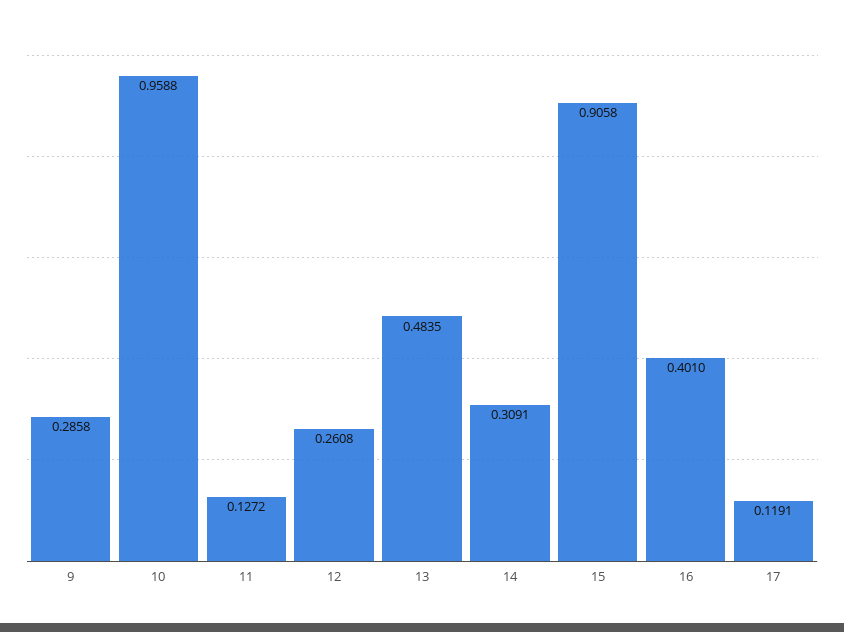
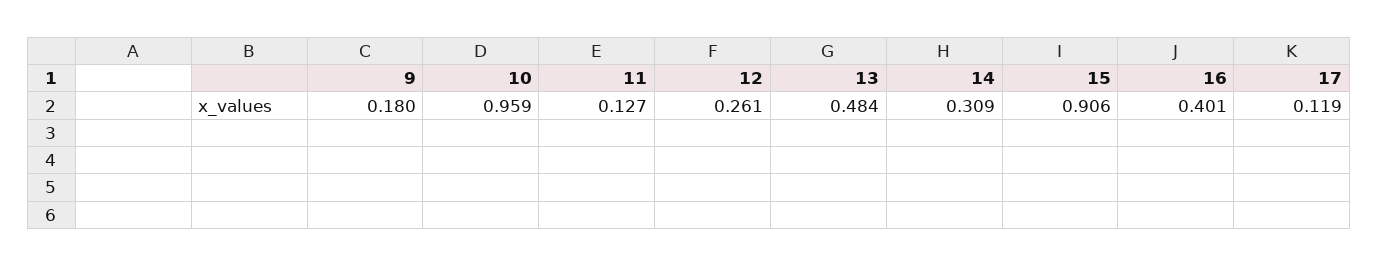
9: 0.2858 -> 0.18

